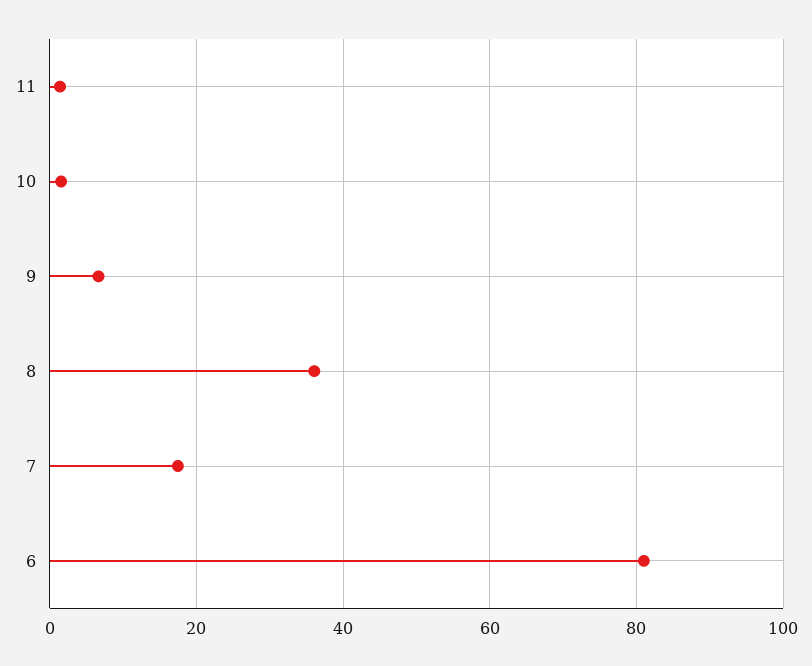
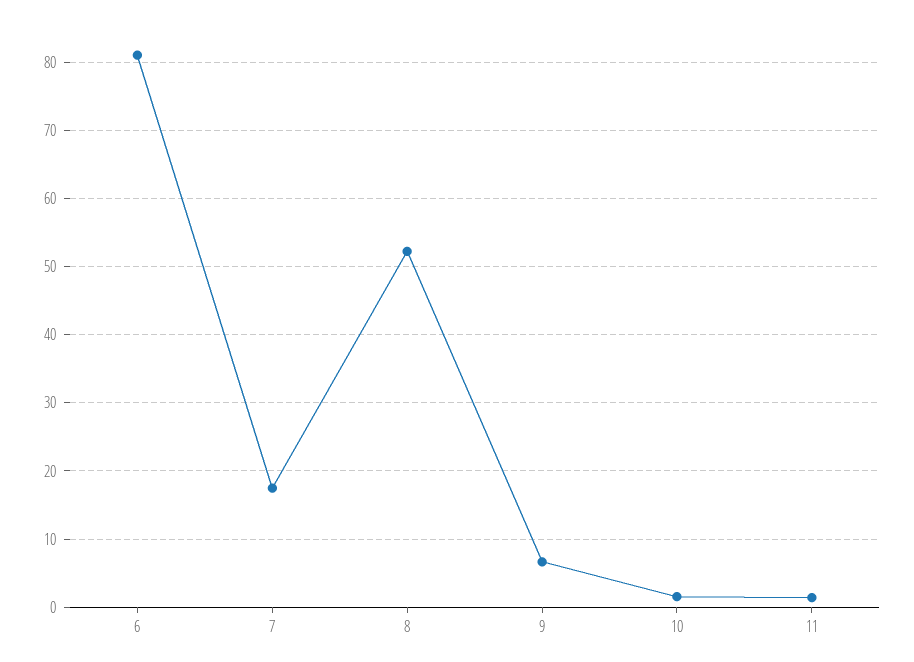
8: 36 -> 52

